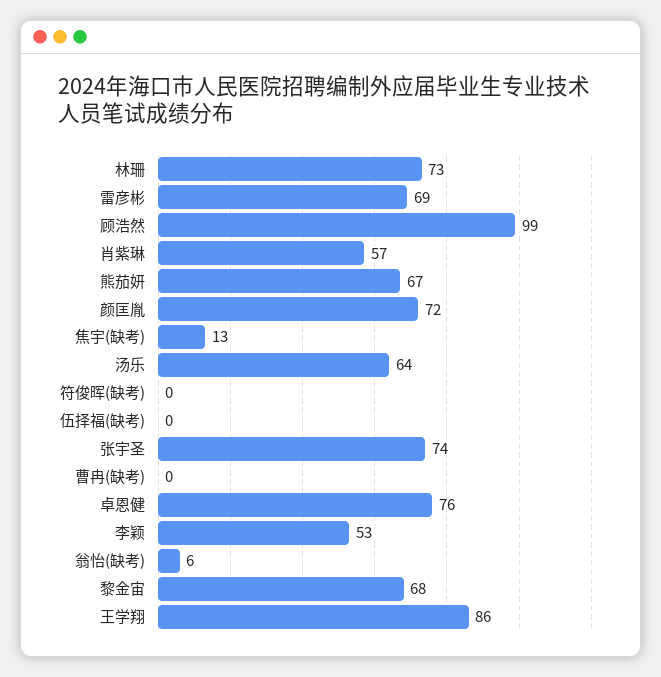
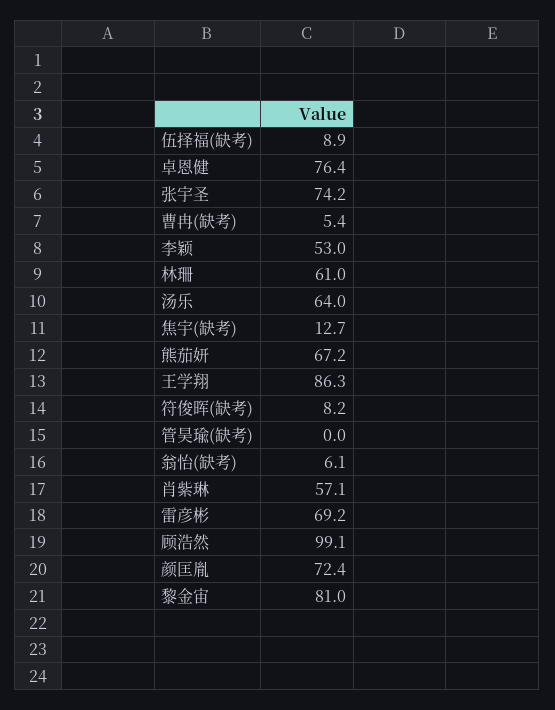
林珊: 73 -> 61
符俊晖(缺考): 0 -> 8.2
伍择福(缺考): 0 -> 8.9
曹冉(缺考): 0 -> 5.4
黎金宙: 68 -> 81
管昊瑜(缺考): none -> 0

